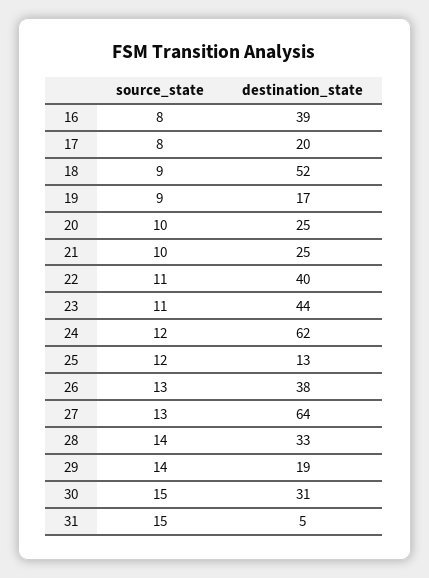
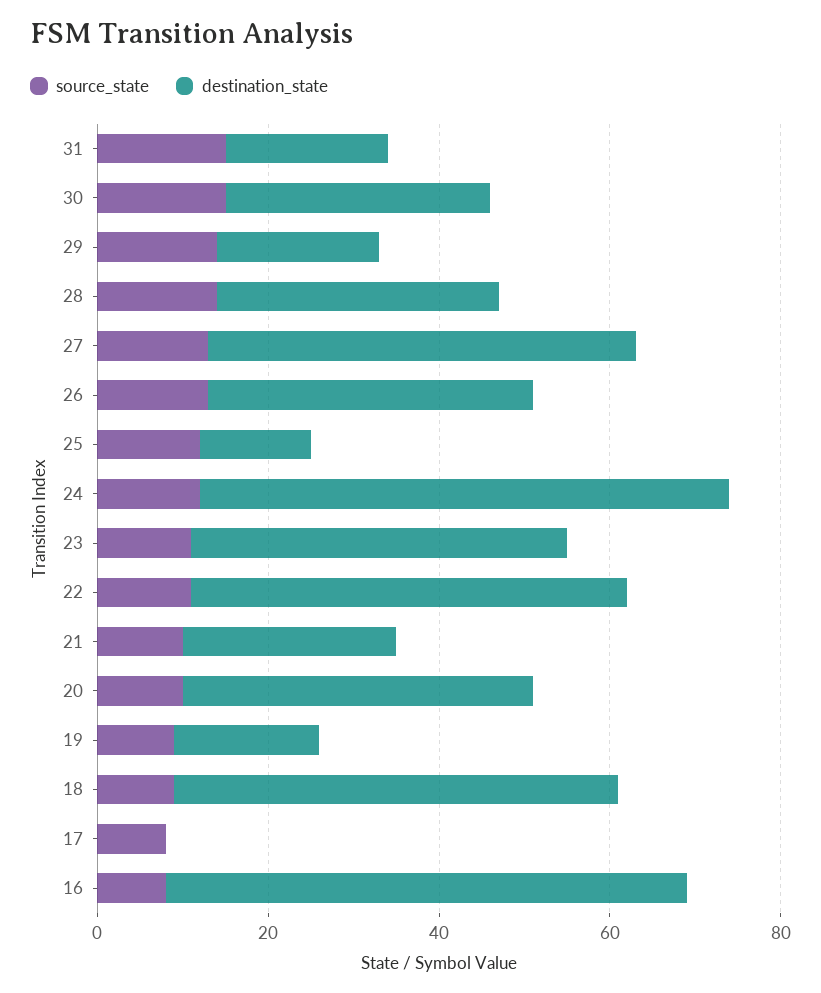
destination_state, 16: 39 -> 60
destination_state, 17: 20 -> 0
destination_state, 20: 25 -> 40
destination_state, 22: 40 -> 50
destination_state, 27: 64 -> 50
destination_state, 31: 5 -> 20

